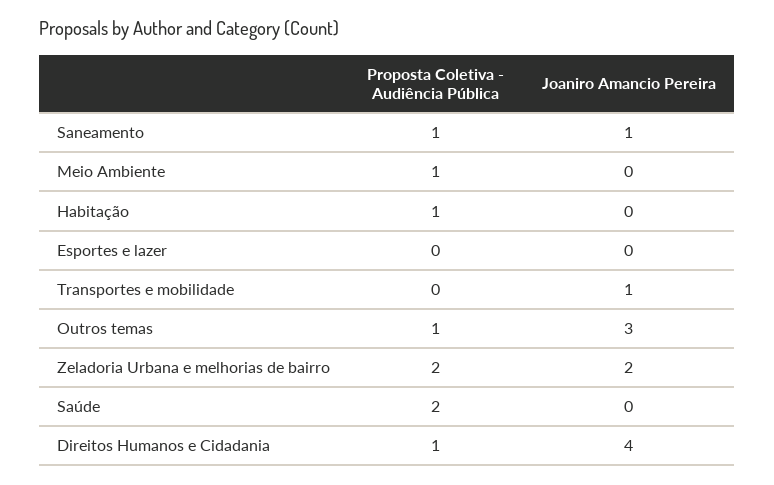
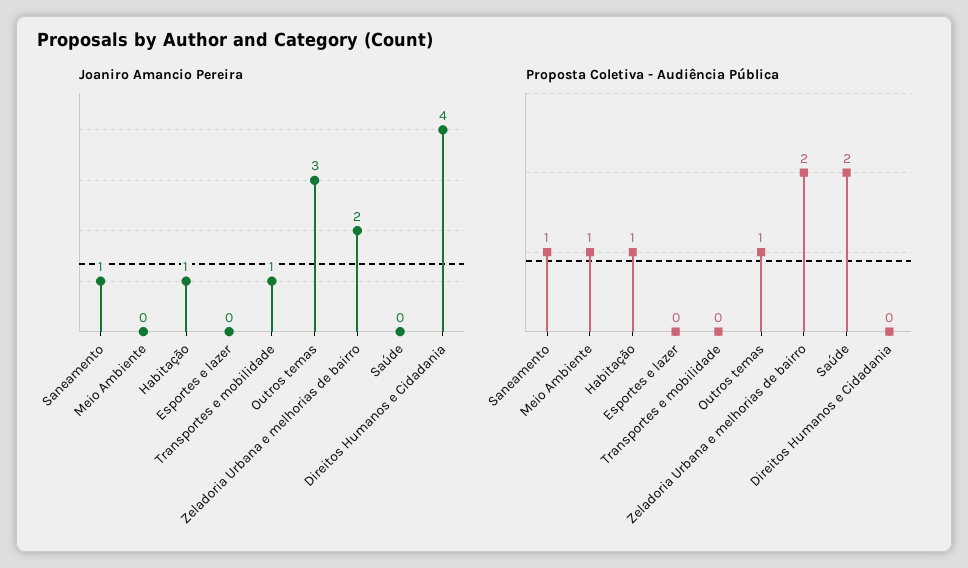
Joaniro Amancio Pereira, Habitação: 0 -> 1
Proposta Coletiva - Audiência Pública, Direitos Humanos e Cidadania: 1 -> 0

